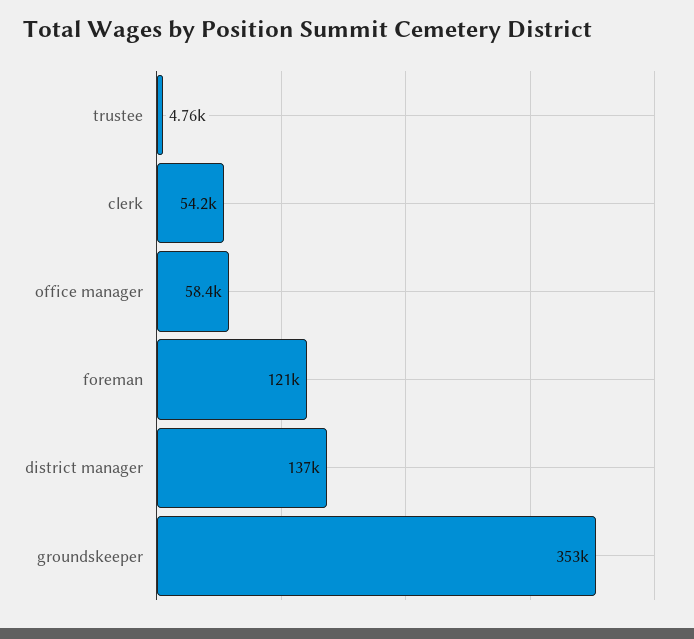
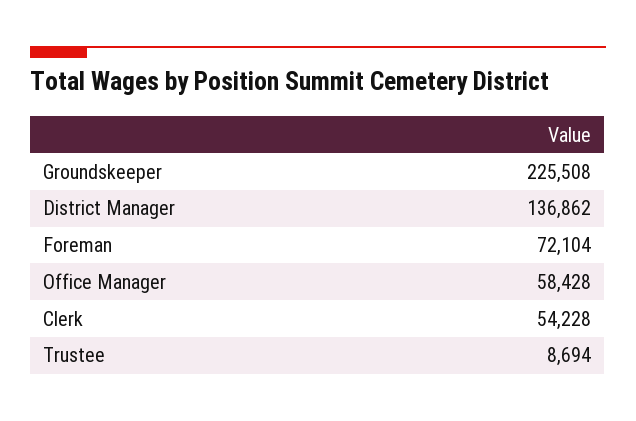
trustee: 4760 -> 8694
foreman: 121000 -> 72104
groundskeeper: 353000 -> 225508

